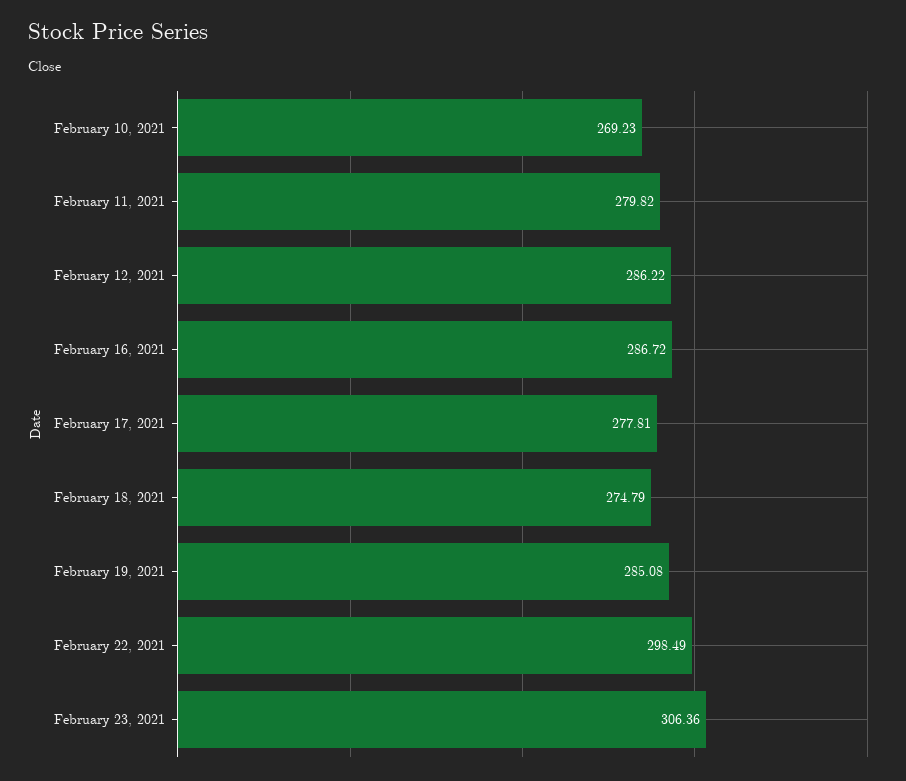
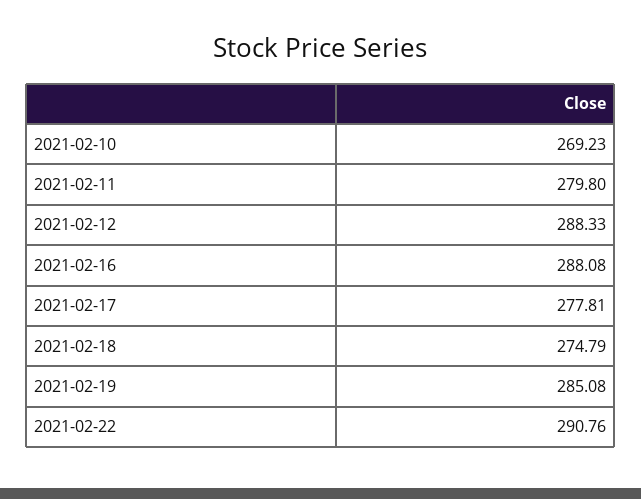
February 11, 2021: 279.82 -> 279.8
February 12, 2021: 286.22 -> 288.33
February 16, 2021: 286.72 -> 288.08
February 22, 2021: 298.49 -> 290.76
February 23, 2021: 306.36 -> none

